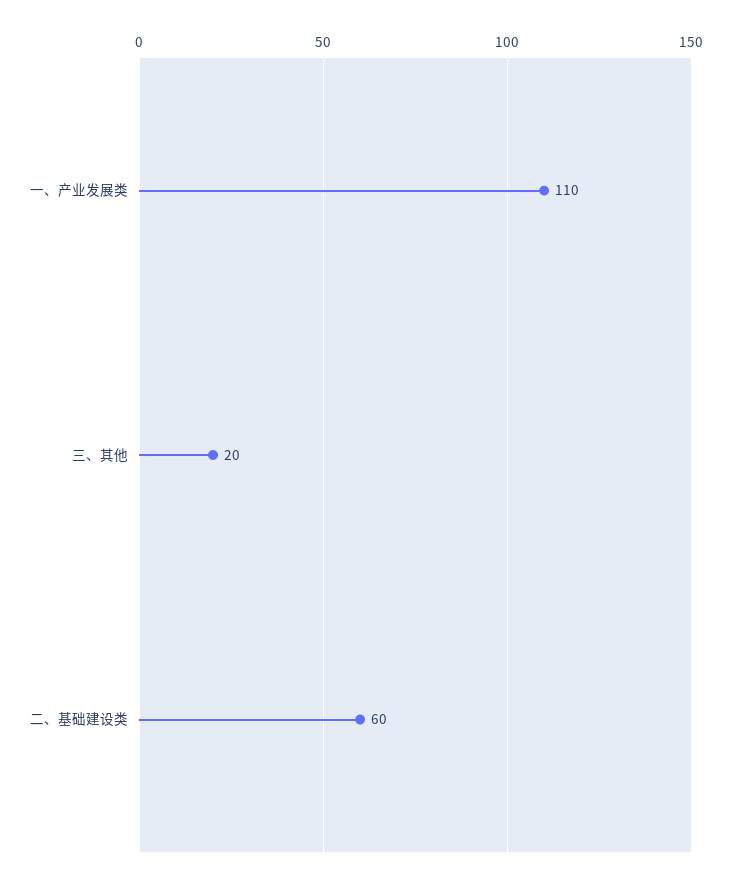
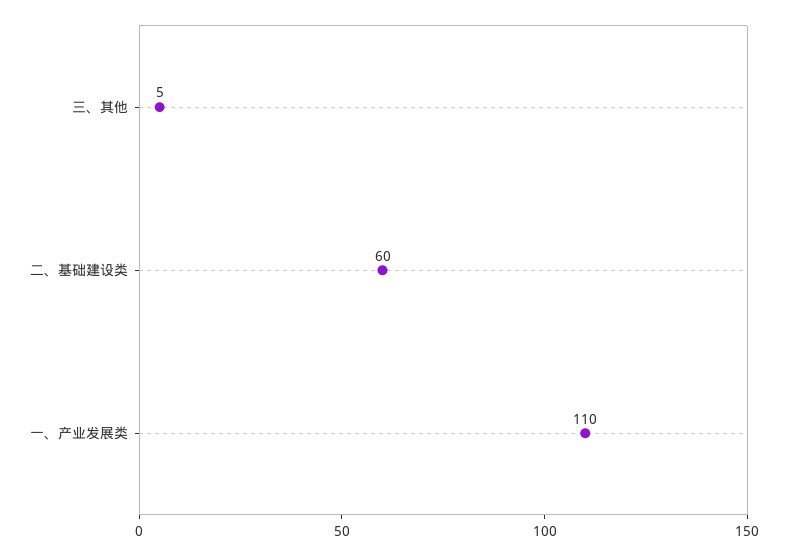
三、其他: 20 -> 5

